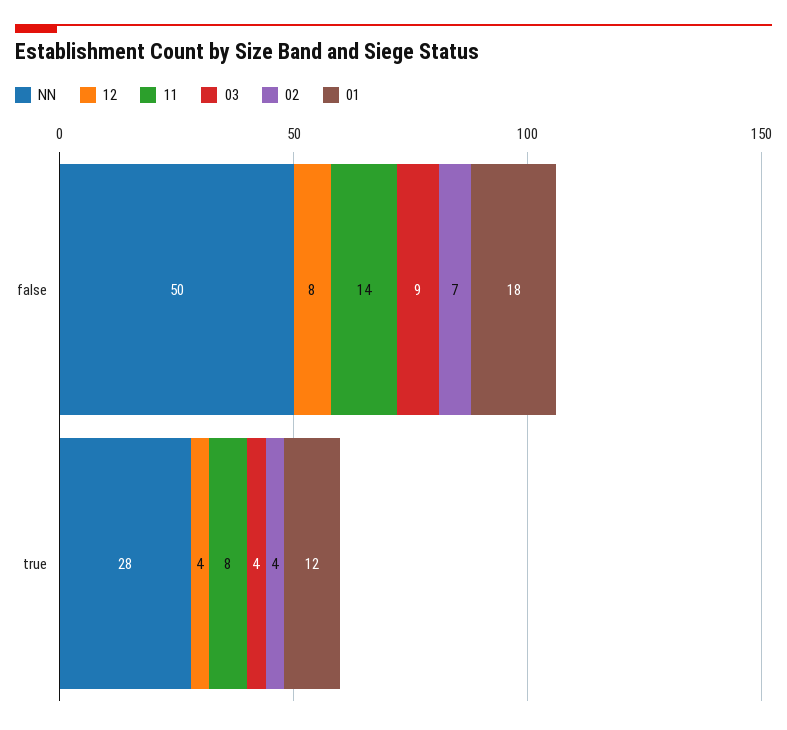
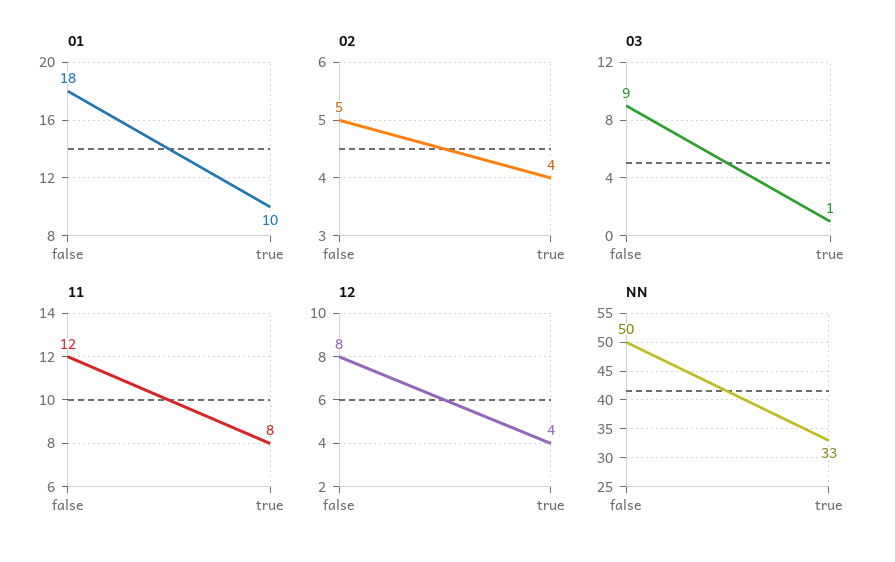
11, false: 14 -> 12
02, false: 7 -> 5
NN, true: 28 -> 33
03, true: 4 -> 1
01, true: 12 -> 10

